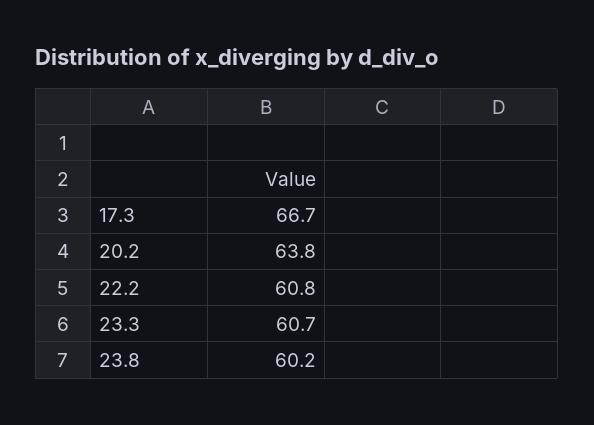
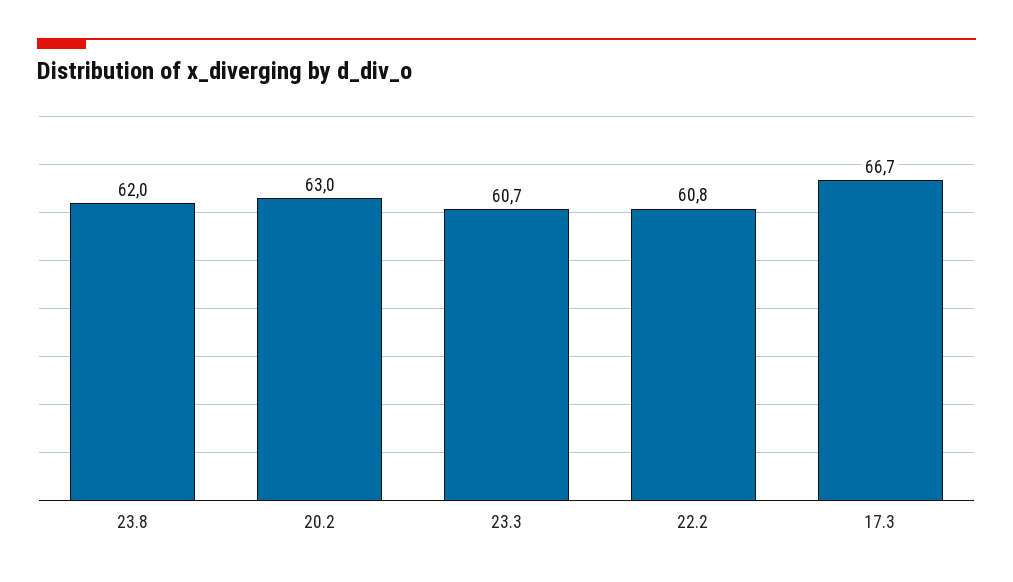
20.2: 63.8 -> 63
23.8: 60.2 -> 62

